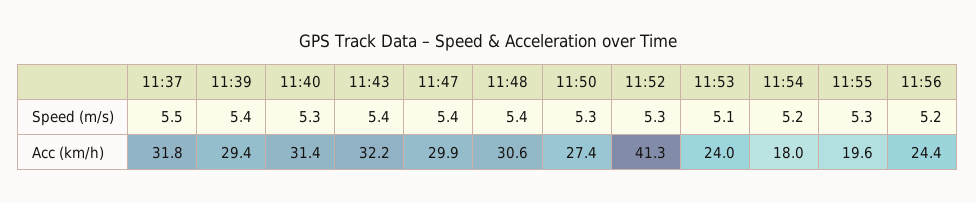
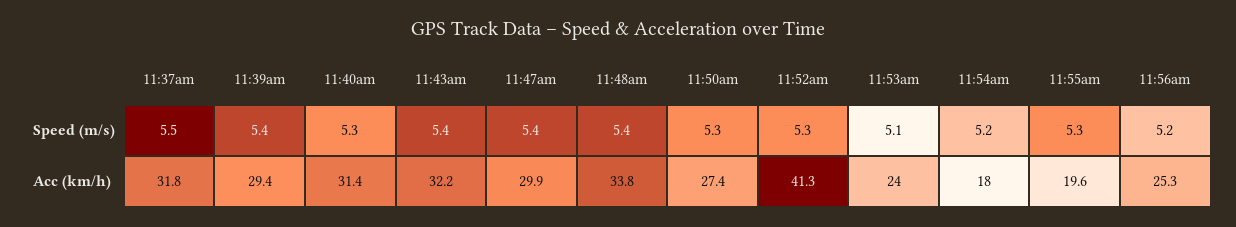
11:48, Acc (km/h): 30.6 -> 33.8
11:56, Acc (km/h): 24.4 -> 25.3

